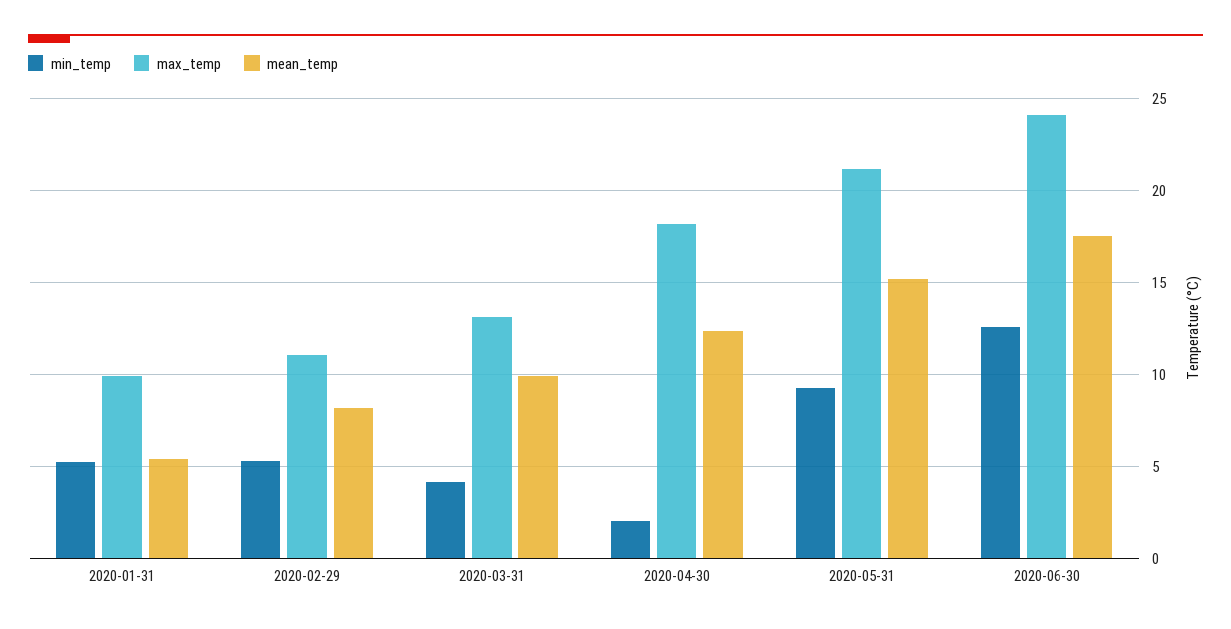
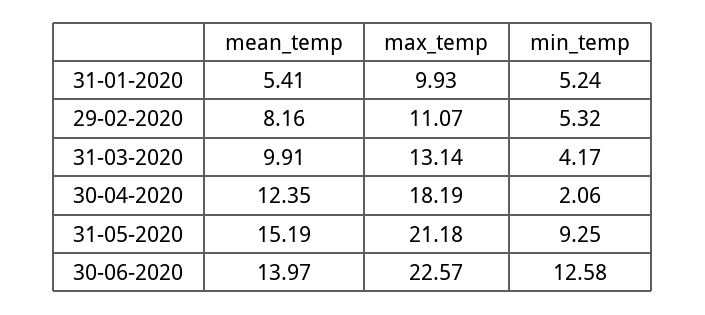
max_temp, 2020-06-30: 24 -> 22.57
mean_temp, 2020-06-30: 17.5 -> 13.97

